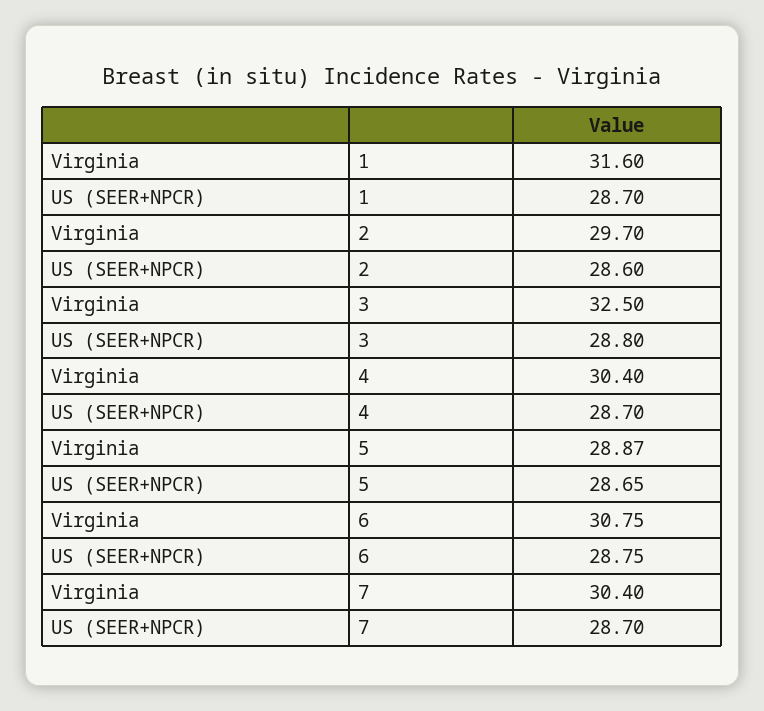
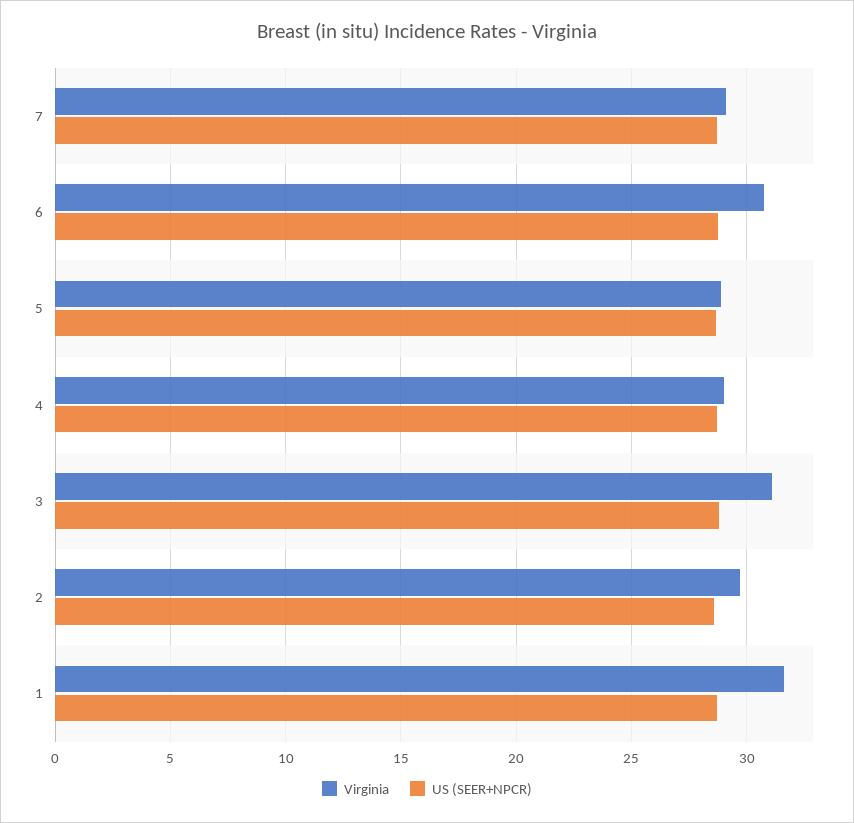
Virginia, 3: 32.5 -> 31
Virginia, 4: 30.4 -> 29
Virginia, 7: 30.4 -> 29

